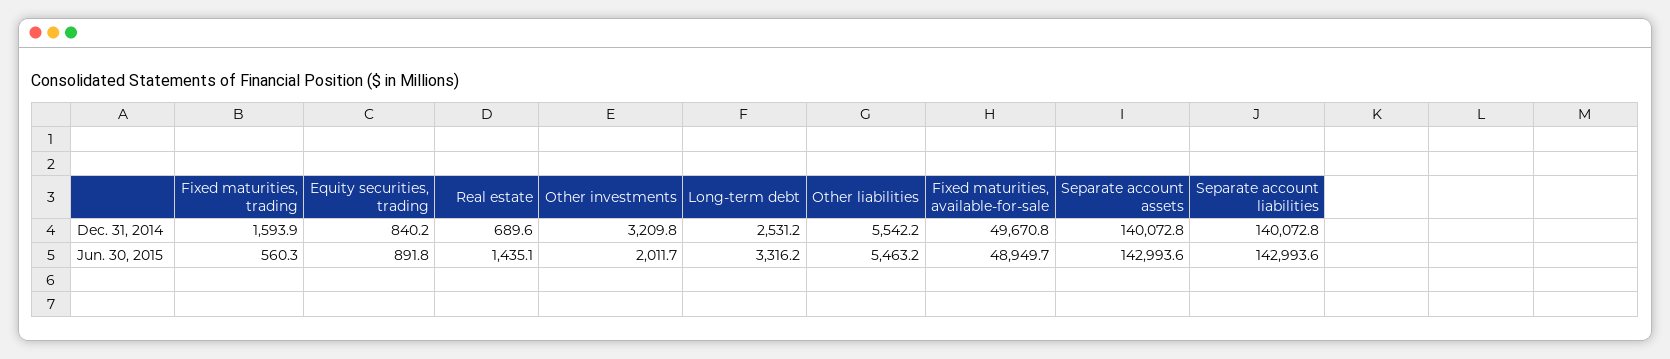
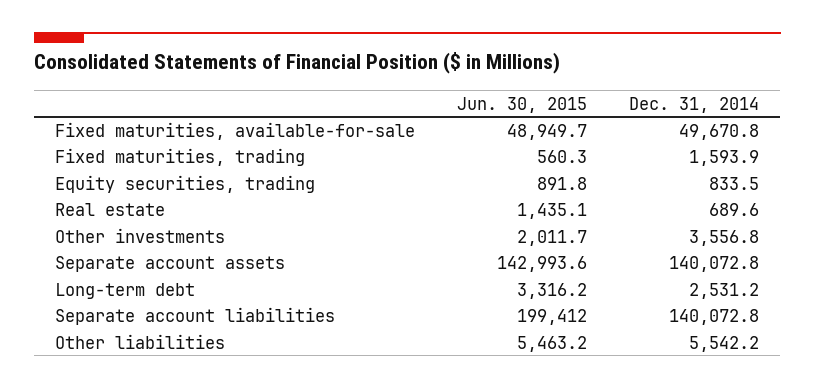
Equity securities, trading, Dec. 31, 2014: 840.2 -> 833.5
Other investments, Dec. 31, 2014: 3209.8 -> 3556.8
Separate account liabilities, Jun. 30, 2015: 142993.6 -> 199412

